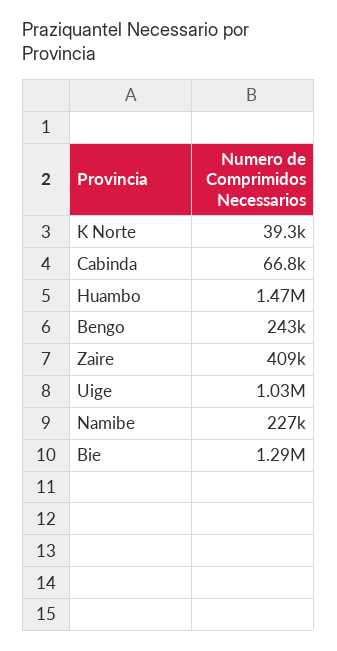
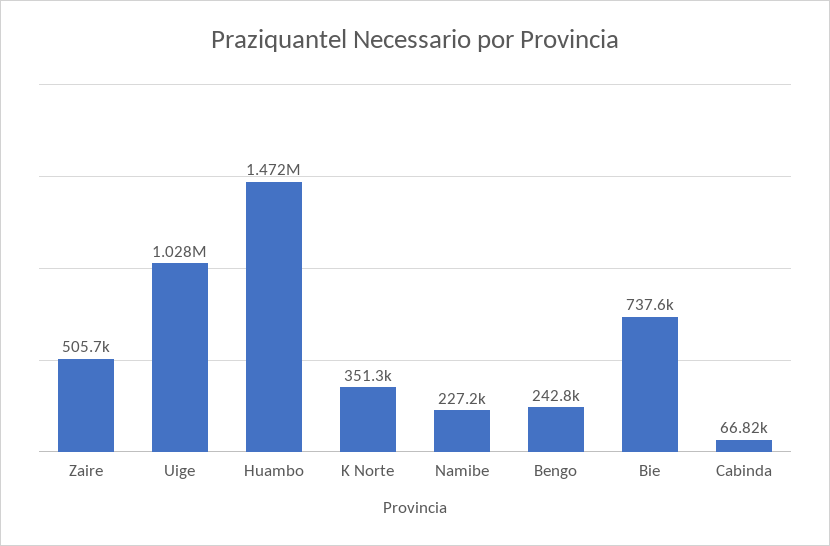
K Norte: 39300 -> 351300
Zaire: 409000 -> 505700
Bie: 1290000 -> 737600

